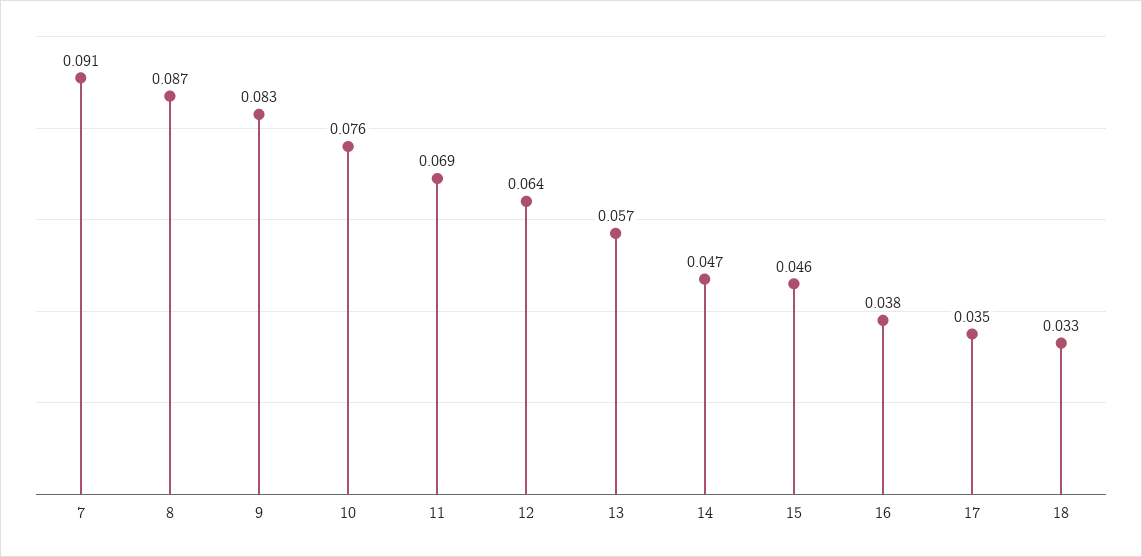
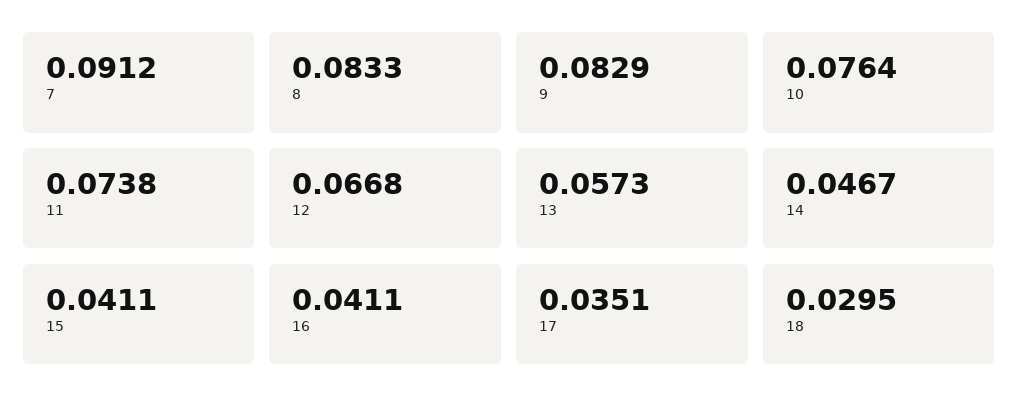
8: 0.087 -> 0.0833
11: 0.069 -> 0.0738
12: 0.064 -> 0.0668
15: 0.046 -> 0.0411
16: 0.038 -> 0.0411
18: 0.033 -> 0.0295

